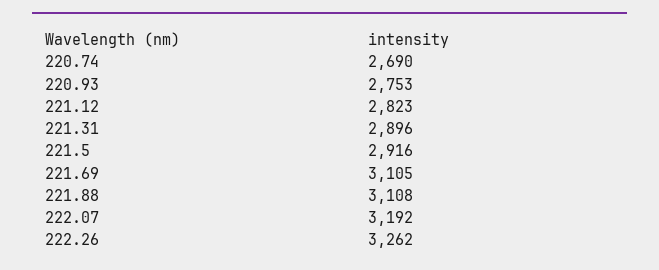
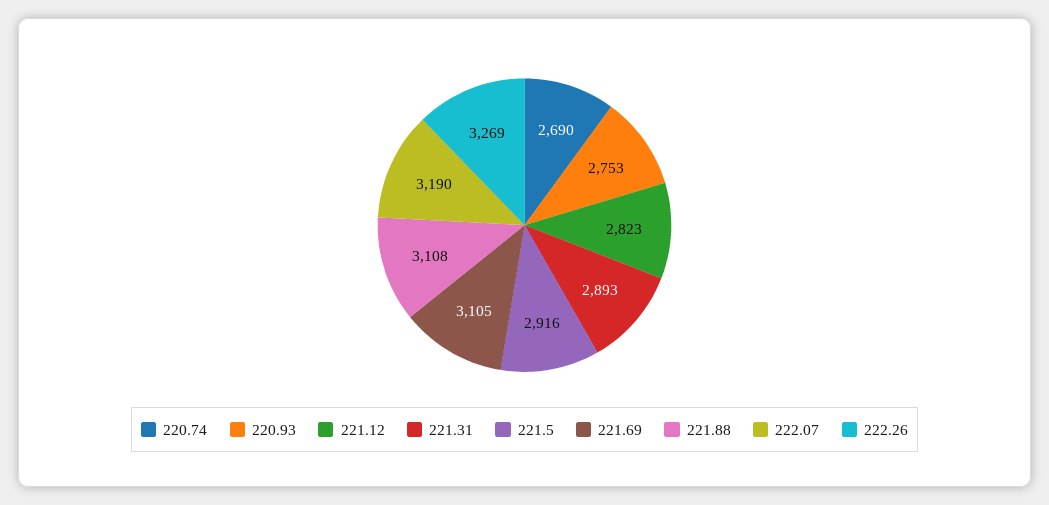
221.31: 2896 -> 2893
222.07: 3192 -> 3190
222.26: 3262 -> 3269

